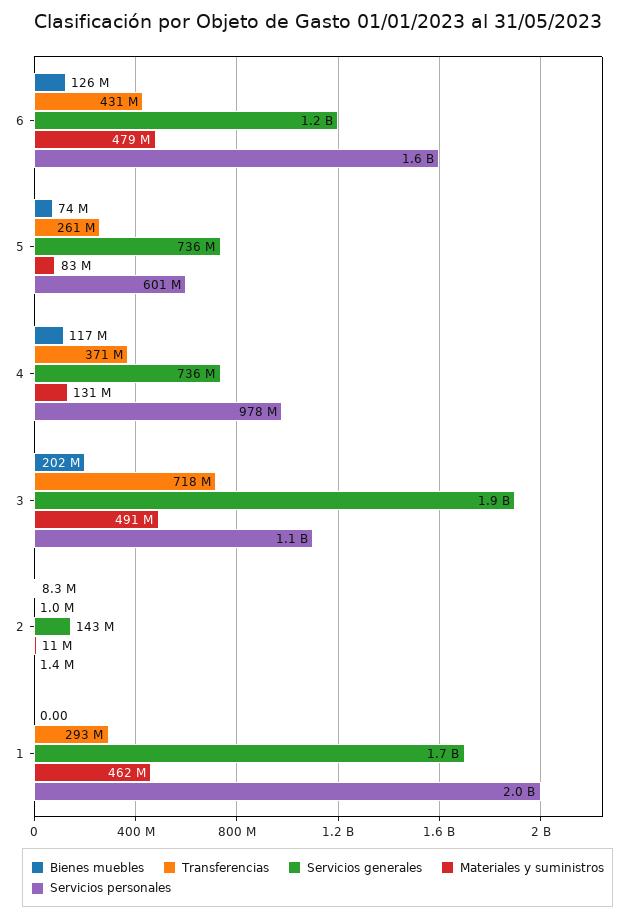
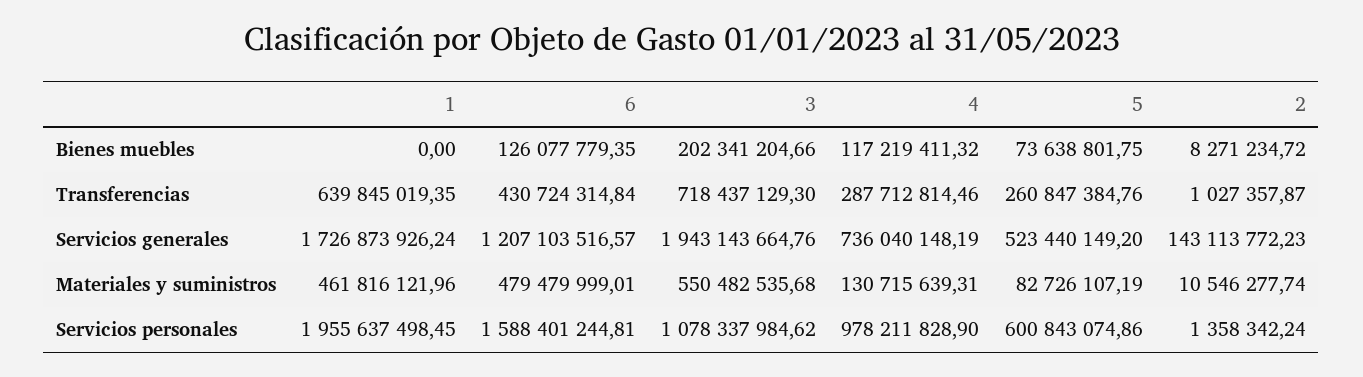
Servicios generales, 5: 736000000 -> 523440149.2
Transferencias, 4: 371000000 -> 287712814.46
Materiales y suministros, 3: 491000000 -> 550482535.68
Transferencias, 1: 293000000 -> 639845019.35

